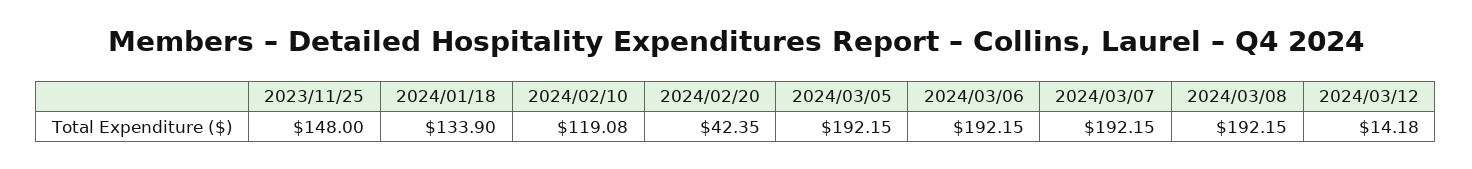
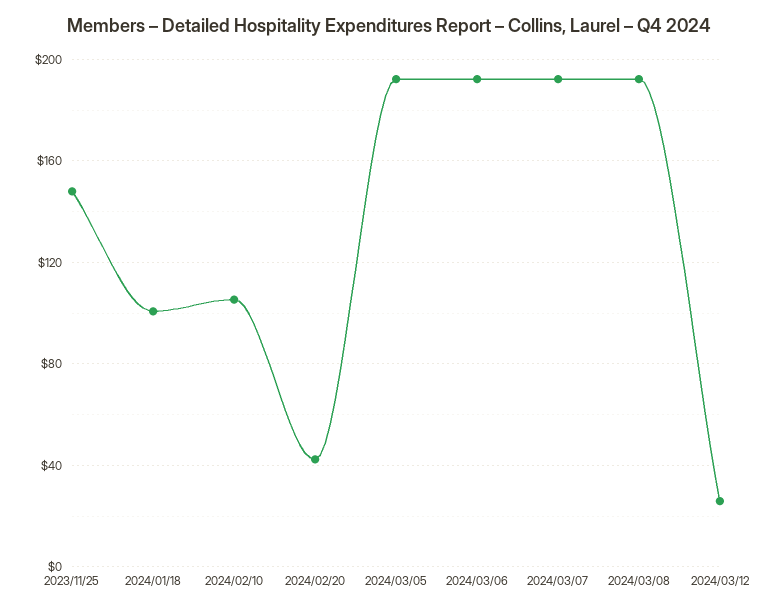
2024/01/18: 133.9 -> 100
2024/02/10: 119.08 -> 105
2024/03/12: 14.18 -> 25

